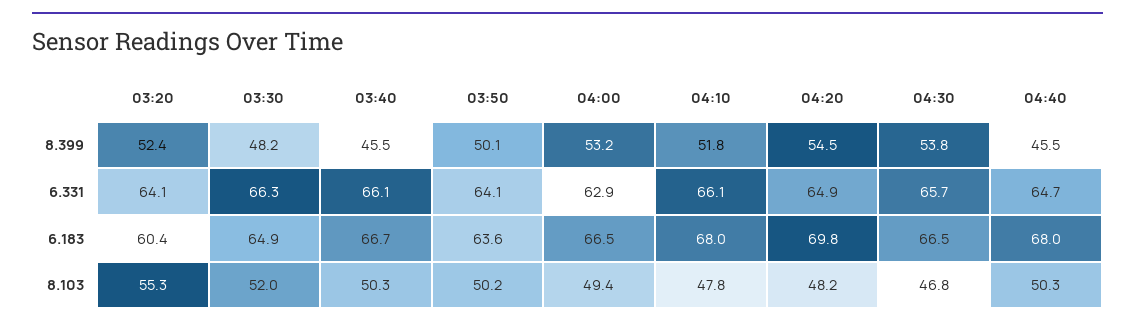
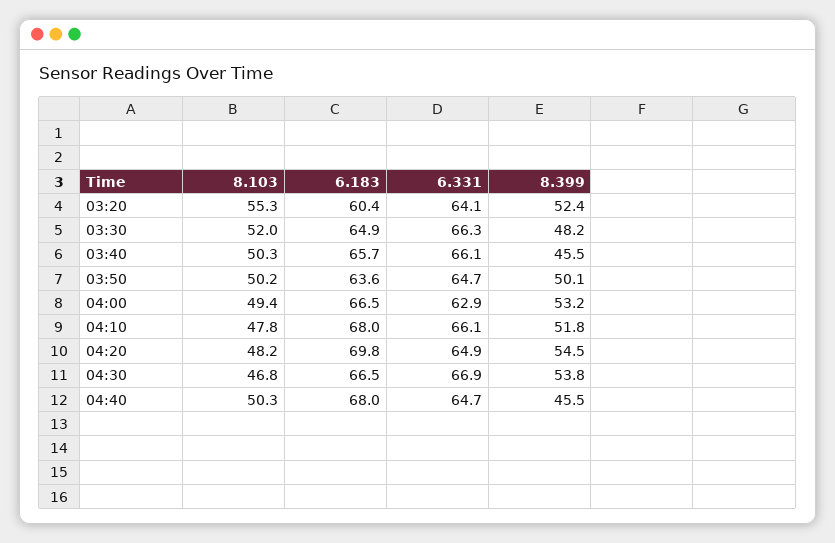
03:50, 6.331: 64.1 -> 64.7
04:30, 6.331: 65.7 -> 66.9
03:40, 6.183: 66.7 -> 65.7

